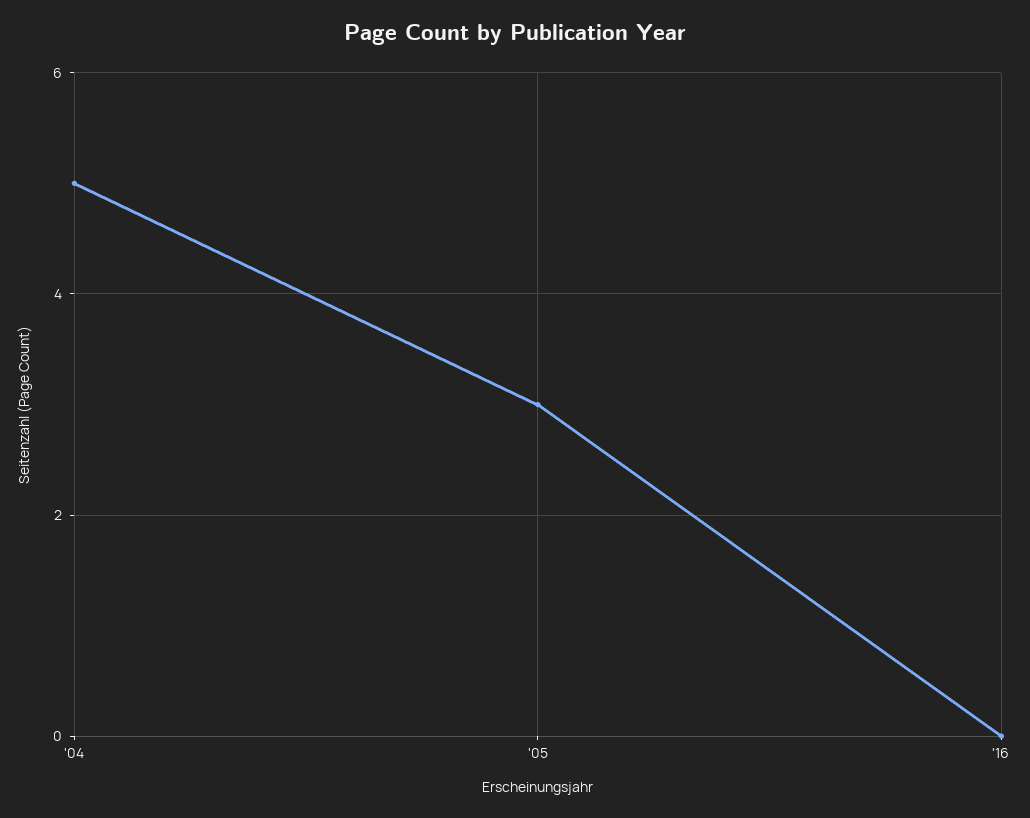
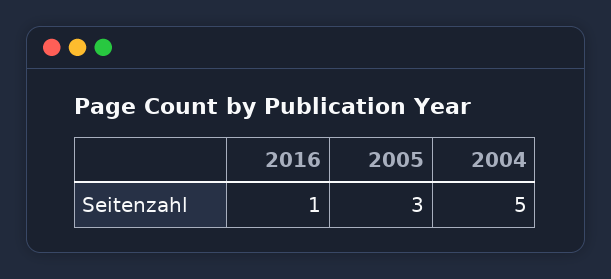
'16: 0 -> 1

